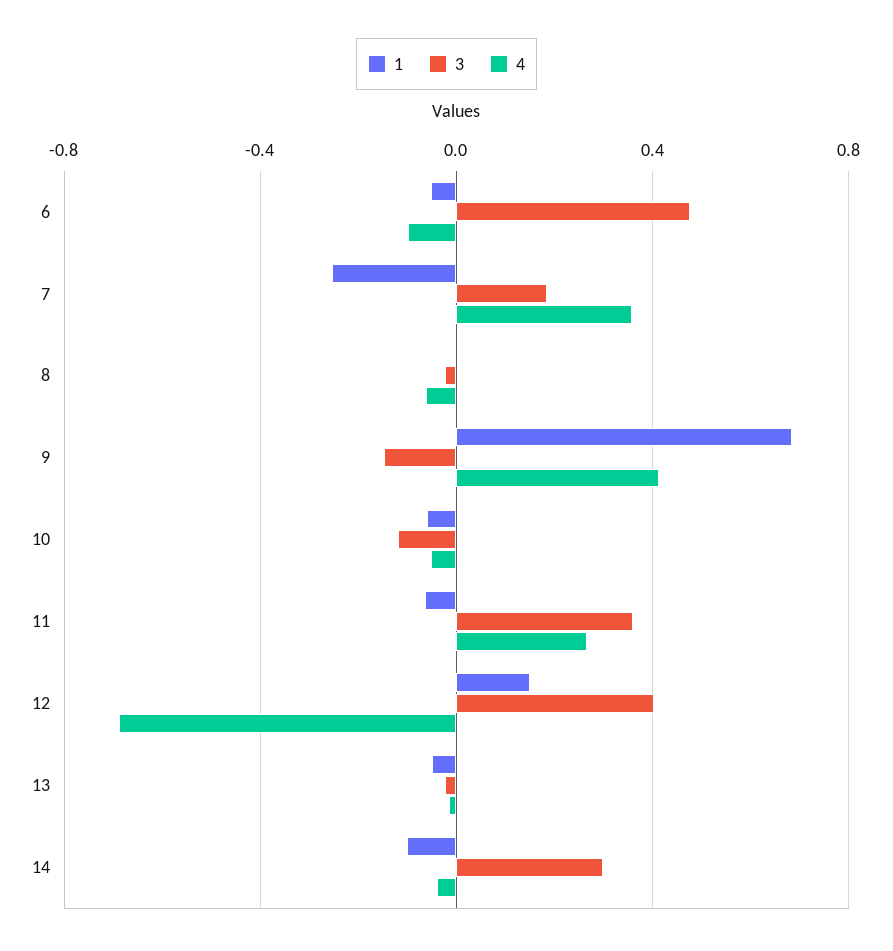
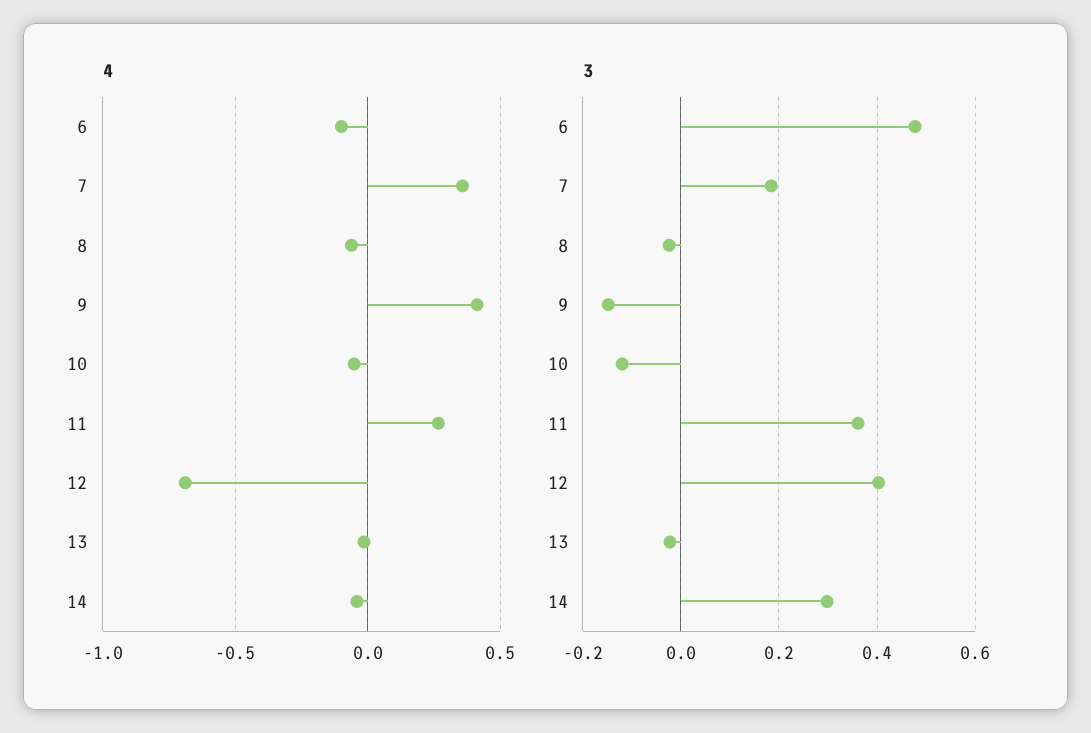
1, 6: -0.05 -> none
1, 7: -0.25 -> none
1, 8: 0 -> none
1, 9: 0.7 -> none
1, 10: -0.05 -> none
1, 11: -0.05 -> none
1, 12: 0.15 -> none
1, 13: -0.05 -> none
1, 14: -0.1 -> none

